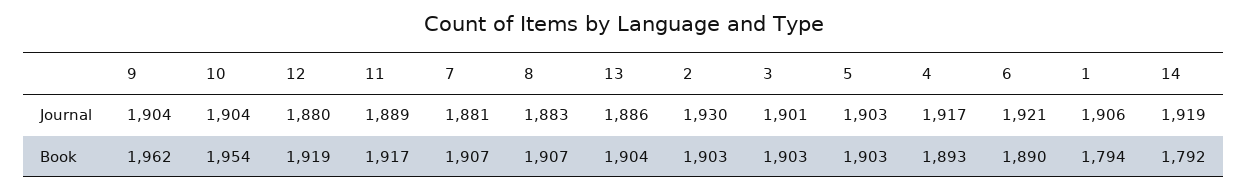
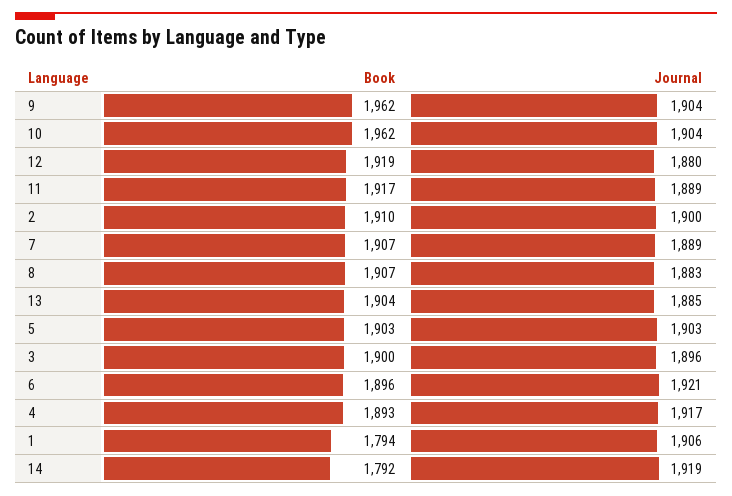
7, Journal: 1881 -> 1889
13, Journal: 1886 -> 1885
2, Journal: 1930 -> 1900
3, Journal: 1901 -> 1896
10, Book: 1954 -> 1962
2, Book: 1903 -> 1910
3, Book: 1903 -> 1900
6, Book: 1890 -> 1896

